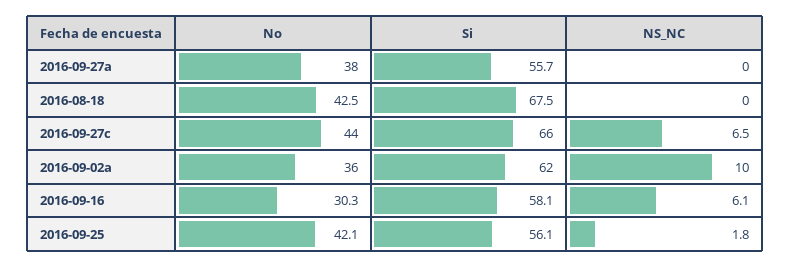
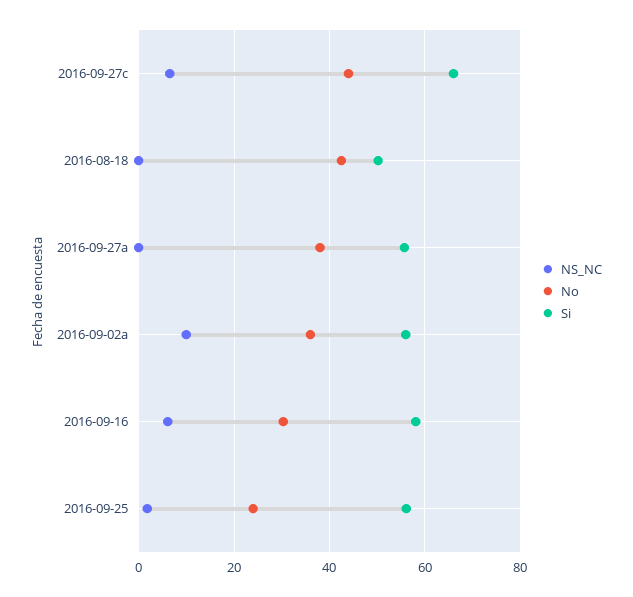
Si, 2016-08-18: 67.5 -> 50
Si, 2016-09-02a: 62 -> 56
No, 2016-09-25: 42.1 -> 24

